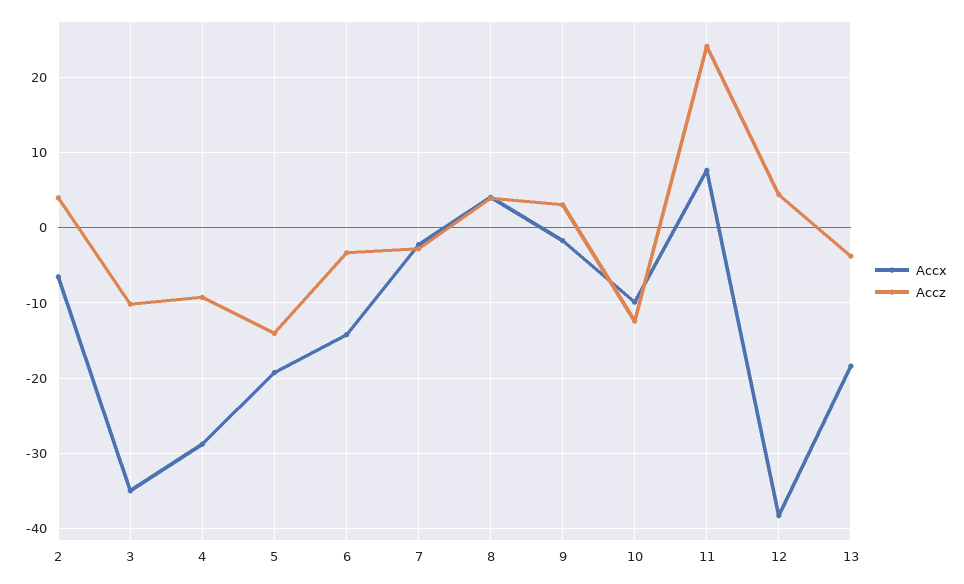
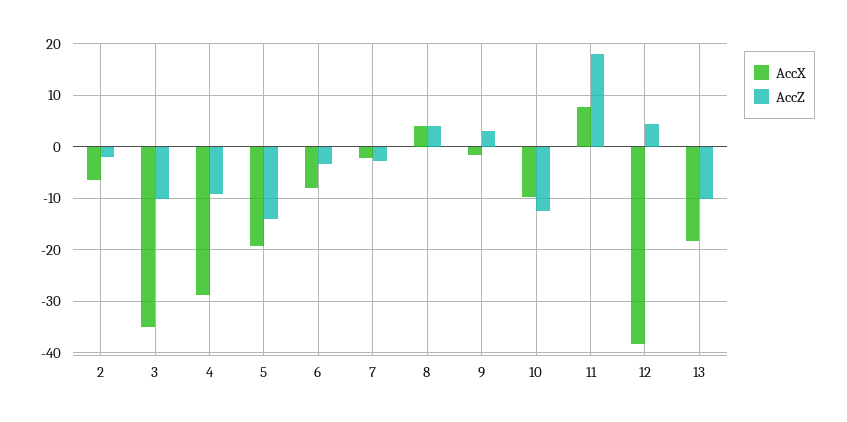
Accz, 2: 4 -> -2
Accx, 6: -14 -> -8
Accz, 11: 24 -> 18
Accz, 13: -4 -> -10

